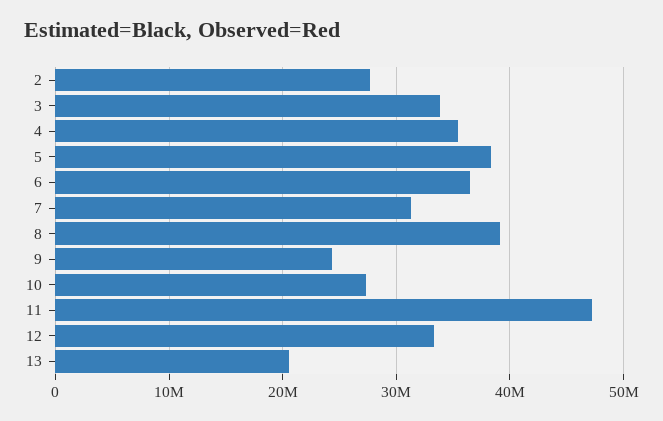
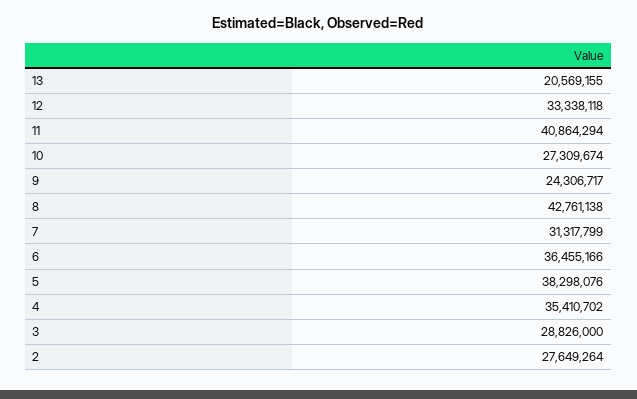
3: 34000000 -> 28826000
8: 39000000 -> 42761138
11: 47000000 -> 40864294

